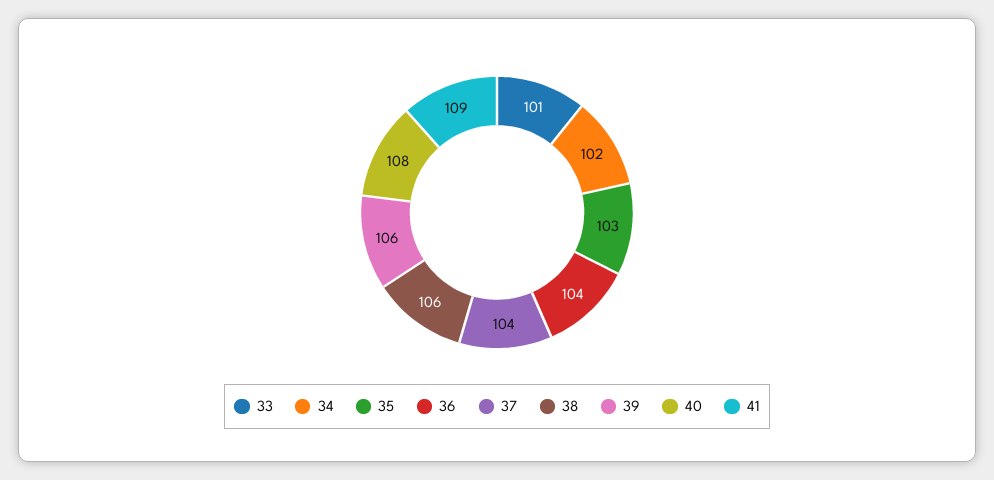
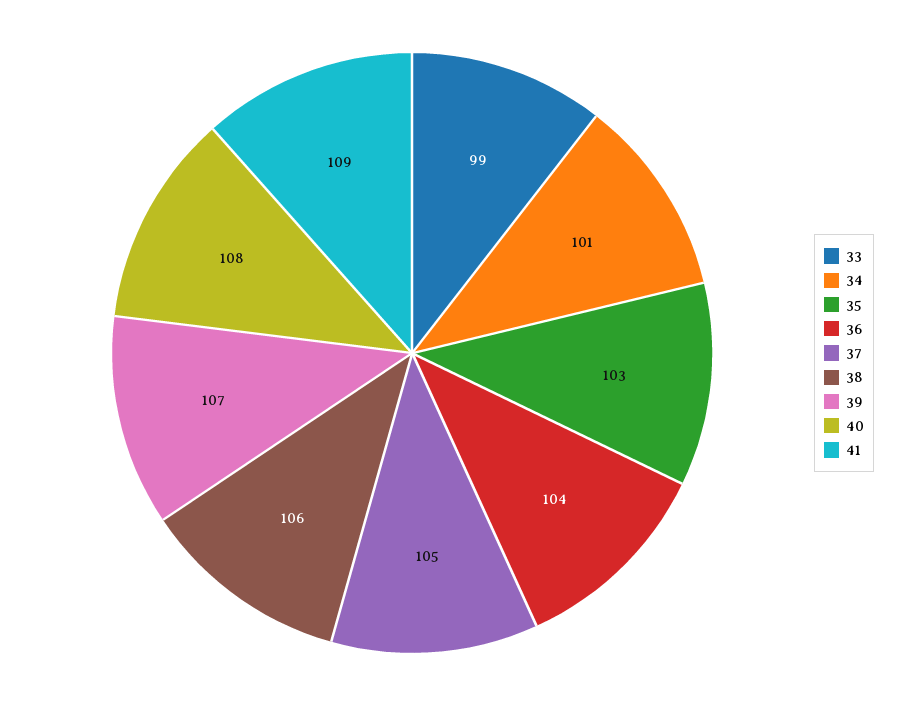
33: 101 -> 99
34: 102 -> 101
37: 104 -> 105
39: 106 -> 107

